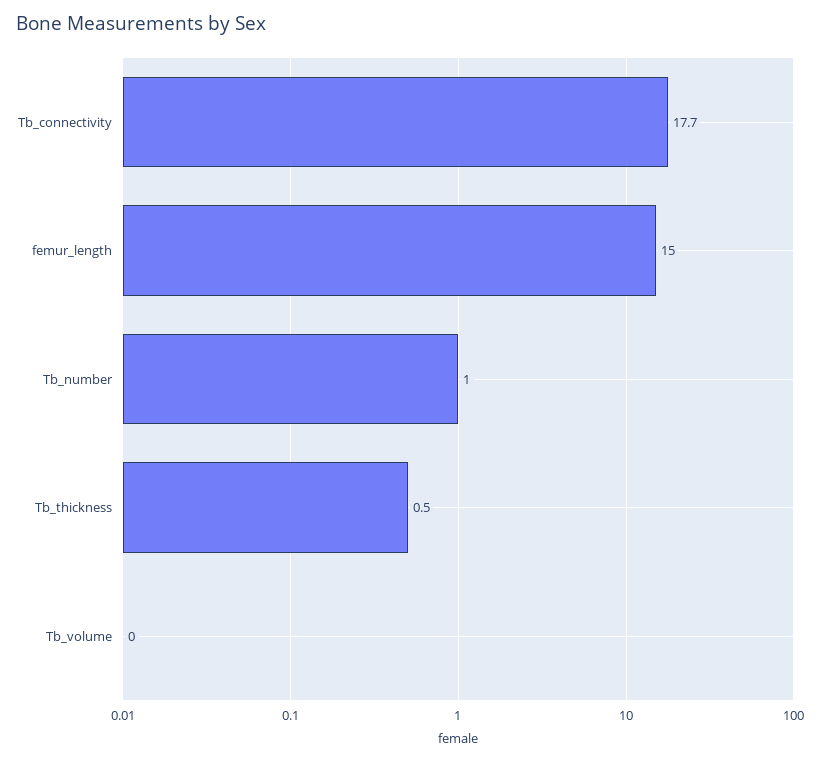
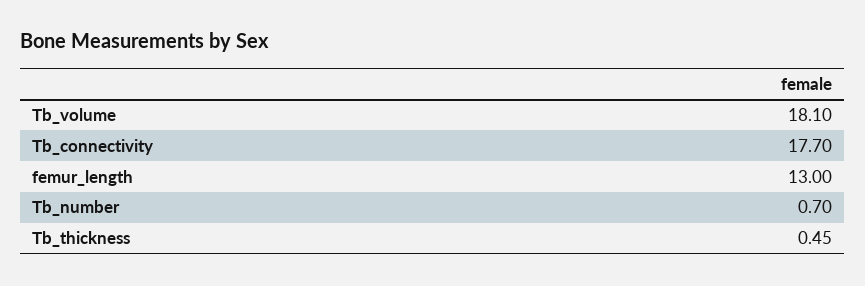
femur_length: 15 -> 13
Tb_number: 1 -> 0.7
Tb_volume: 0 -> 18.1

